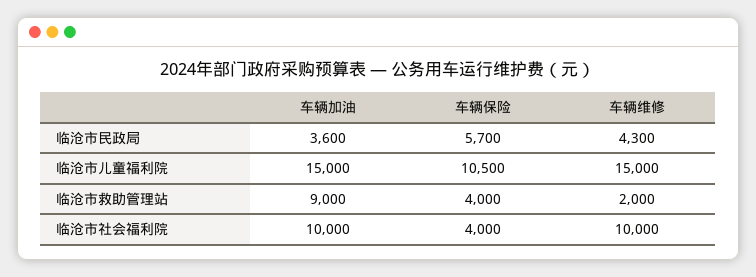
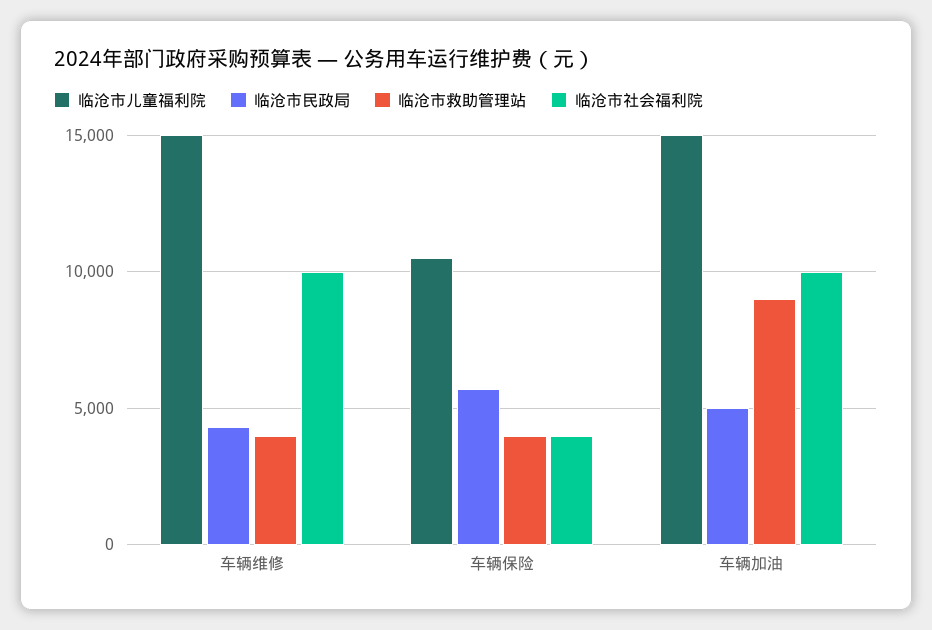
临沧市民政局, 车辆加油: 3600 -> 5000
临沧市救助管理站, 车辆维修: 2000 -> 4000

